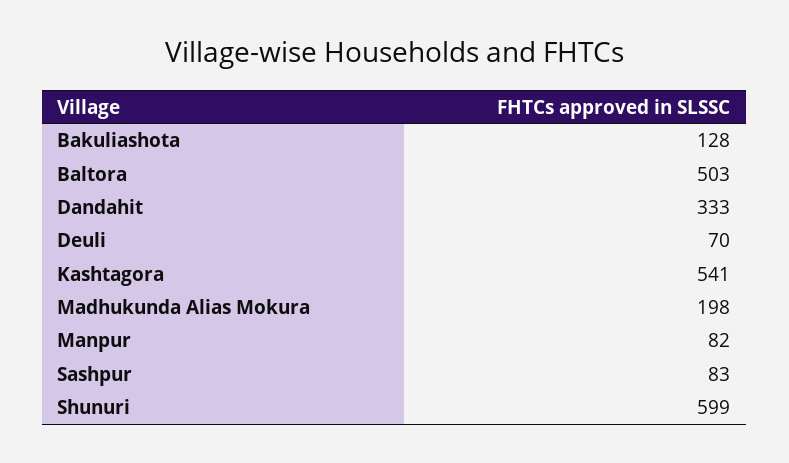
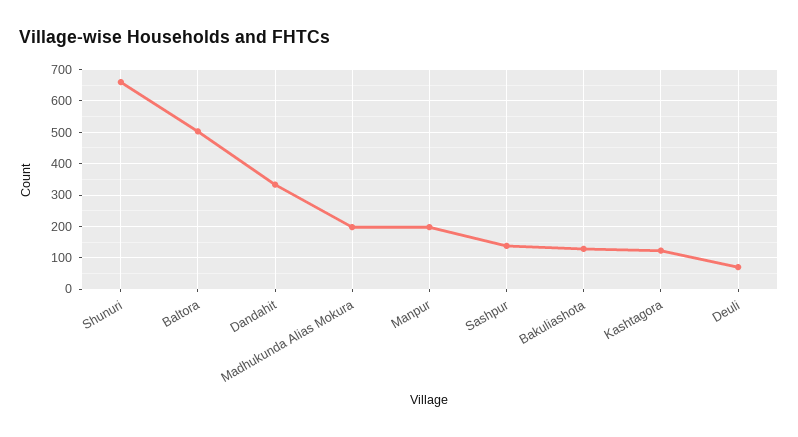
Kashtagora: 541 -> 120
Manpur: 82 -> 200
Sashpur: 83 -> 140
Shunuri: 599 -> 660

